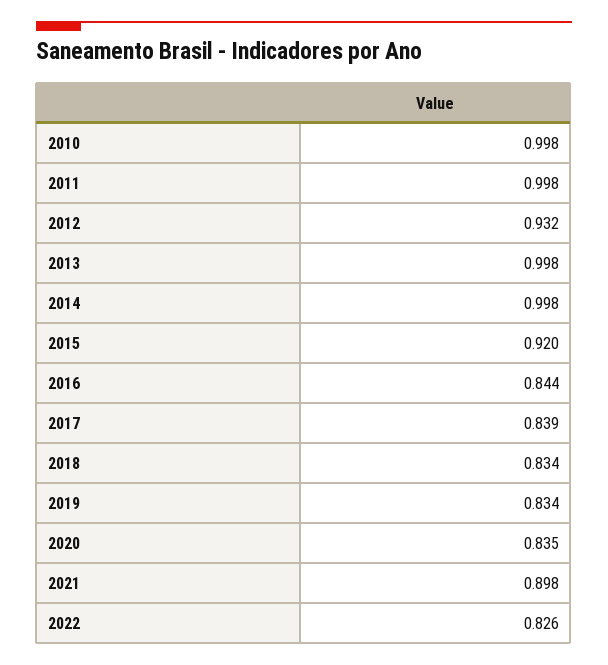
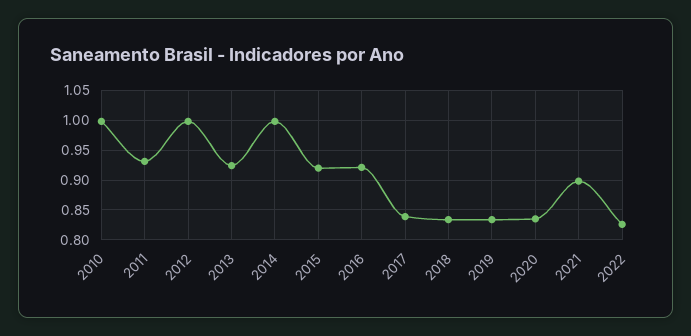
2011: 0.998 -> 0.925
2012: 0.932 -> 1
2013: 0.998 -> 0.925
2016: 0.844 -> 0.925

